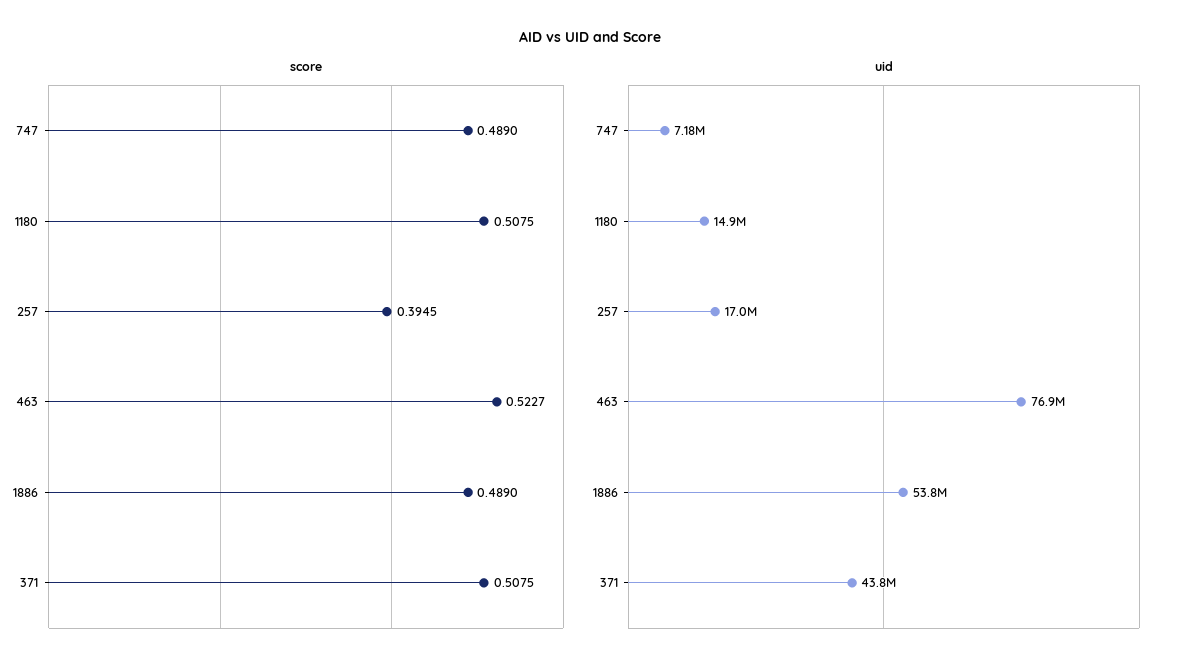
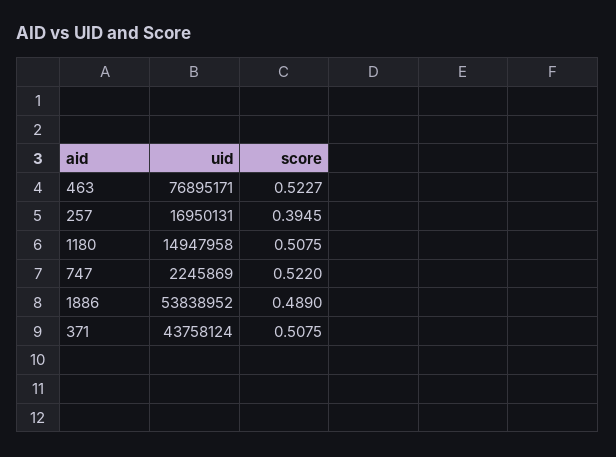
score, 747: 0.489 -> 0.522
uid, 747: 7180000 -> 2245869

